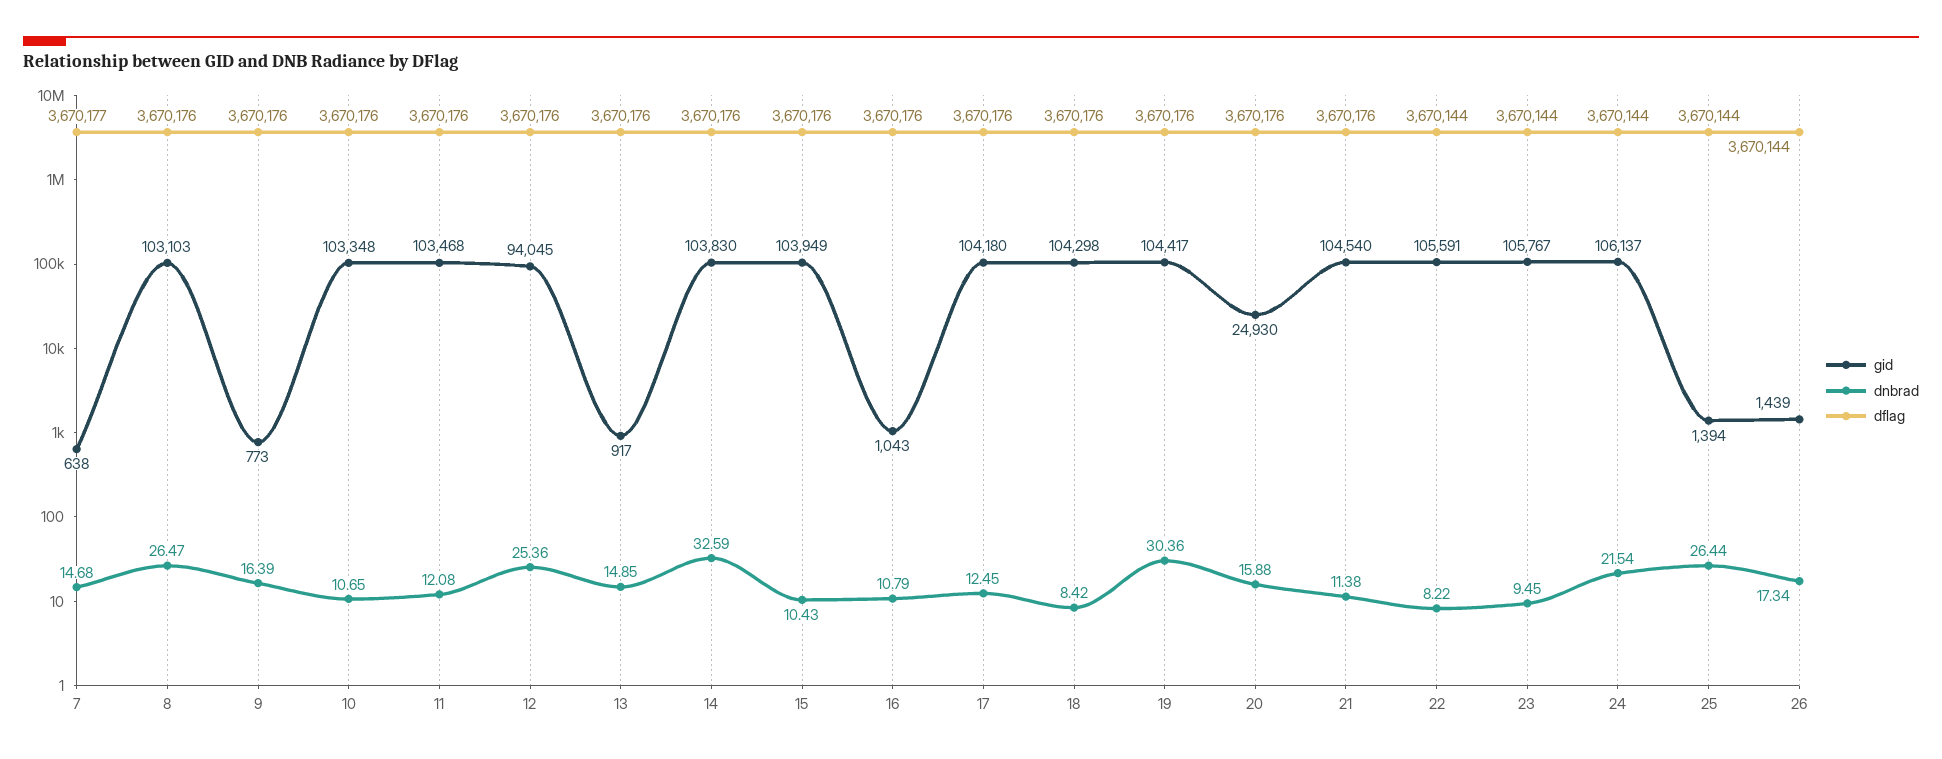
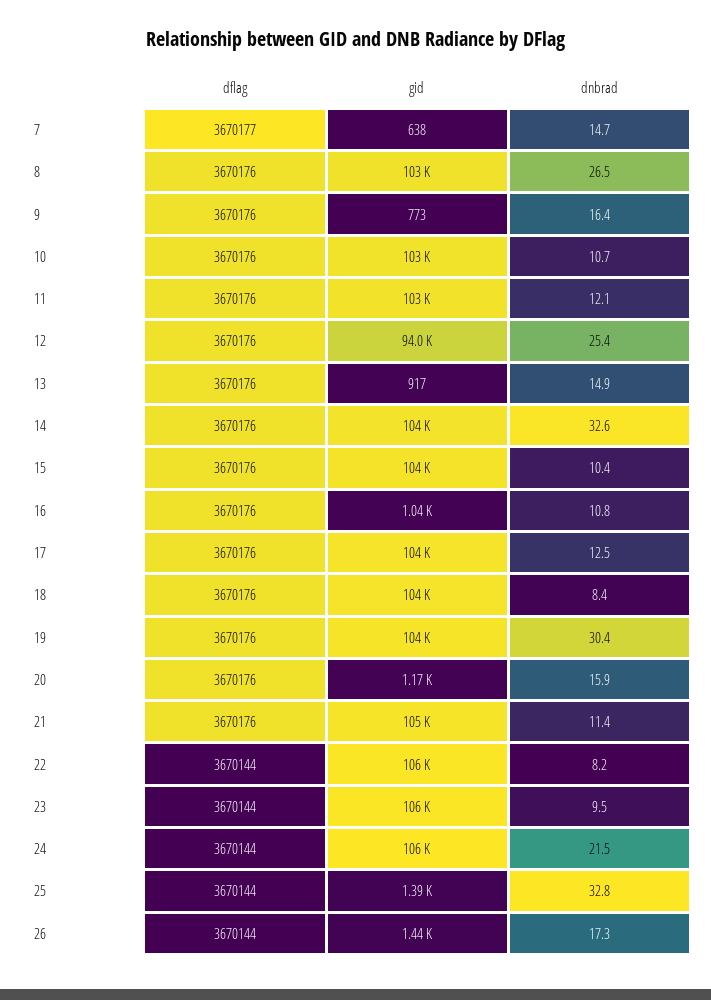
gid, 20: 24930 -> 1170
dnbrad, 25: 26.44 -> 32.8

